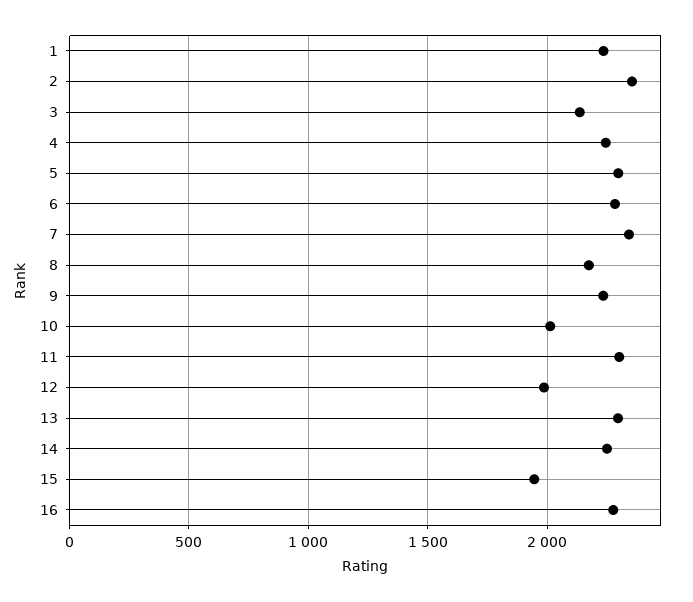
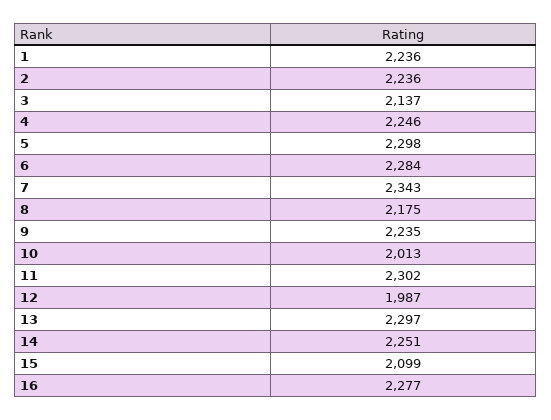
2: 2350 -> 2236
15: 1950 -> 2099

